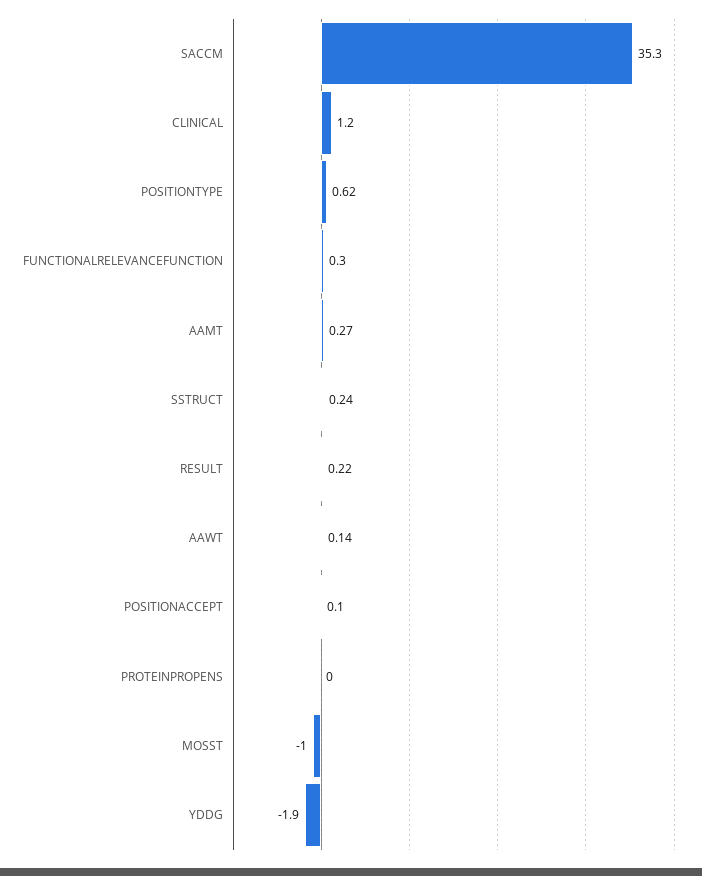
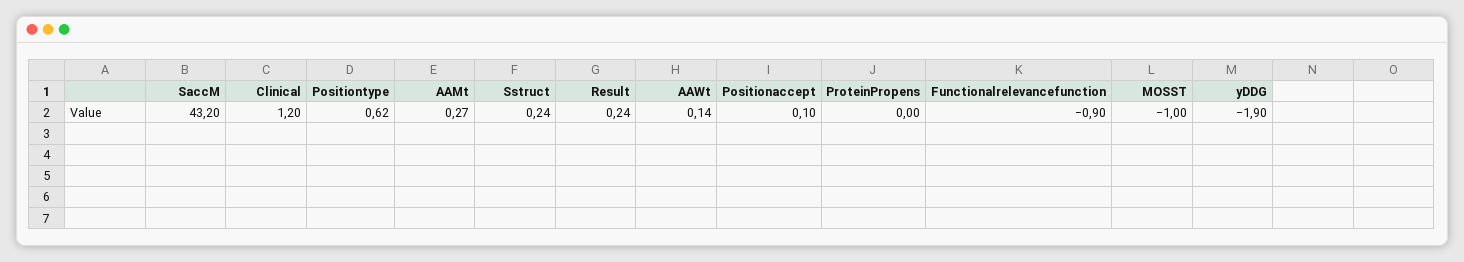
SACCM: 35.3 -> 43.2
FUNCTIONALRELEVANCEFUNCTION: 0.3 -> -0.9
RESULT: 0.22 -> 0.24

